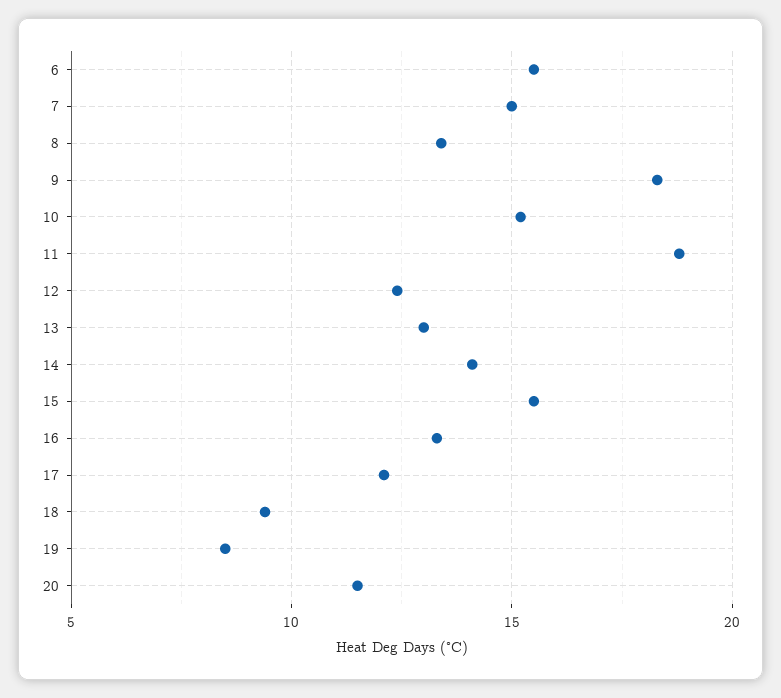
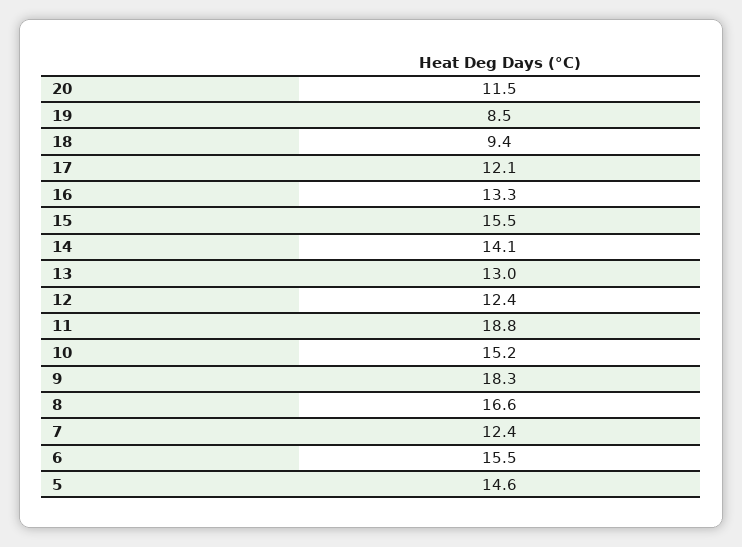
7: 15 -> 12.4
8: 13.5 -> 16.6
5: none -> 14.6

